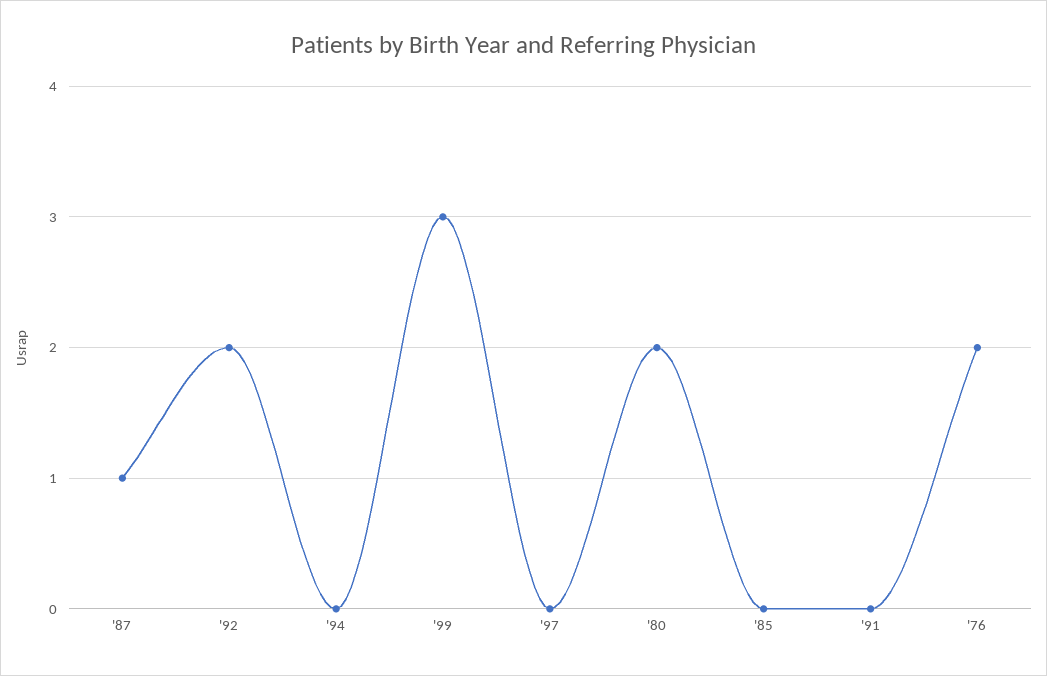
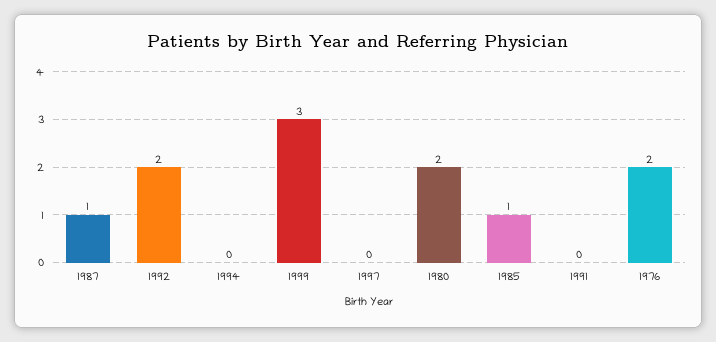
'85: 0 -> 1

